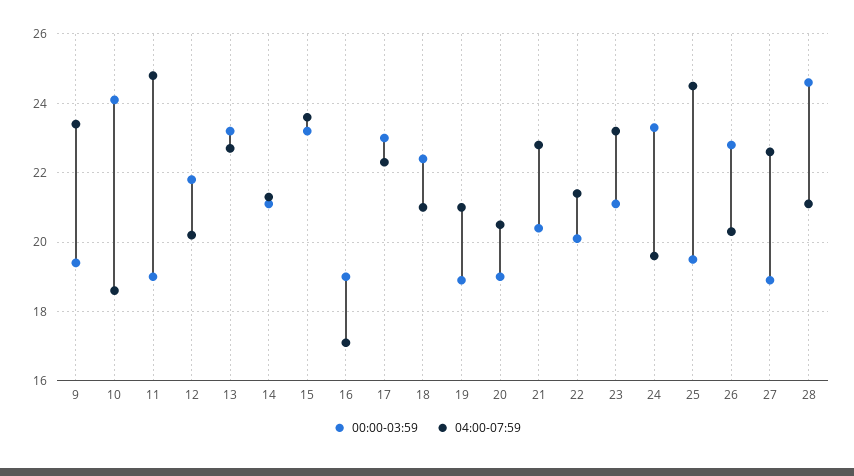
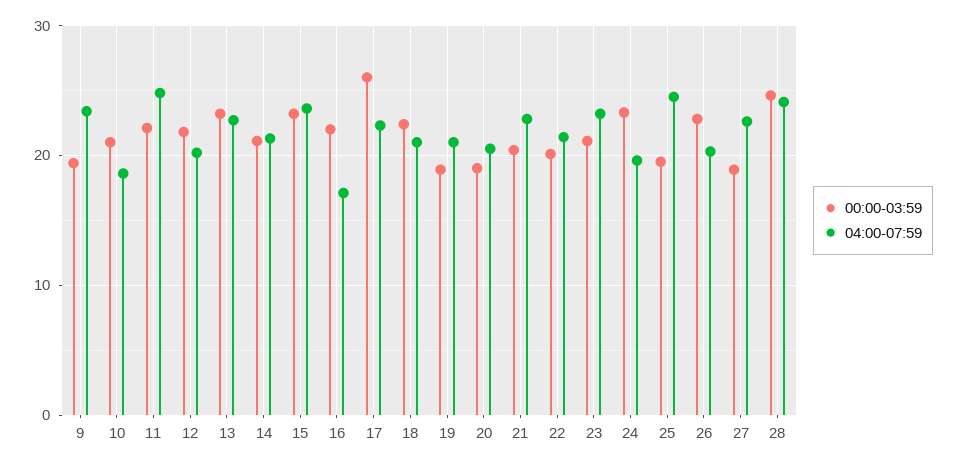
00:00-03:59, 10: 24 -> 21
00:00-03:59, 11: 19 -> 22
00:00-03:59, 16: 19 -> 22
00:00-03:59, 17: 23 -> 26
04:00-07:59, 28: 21 -> 24

